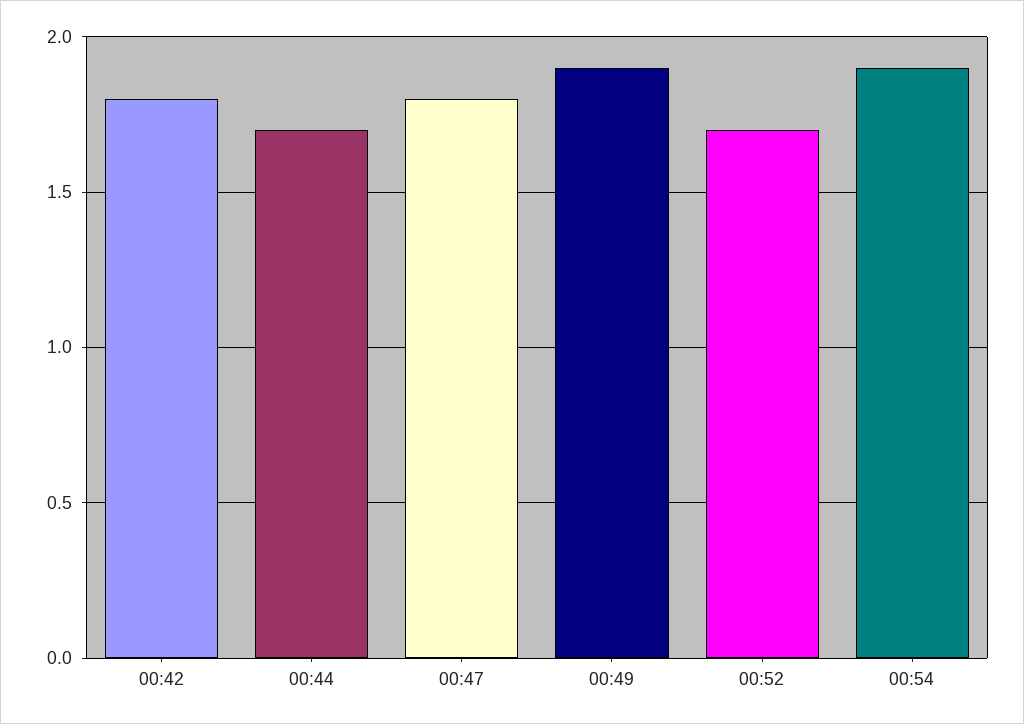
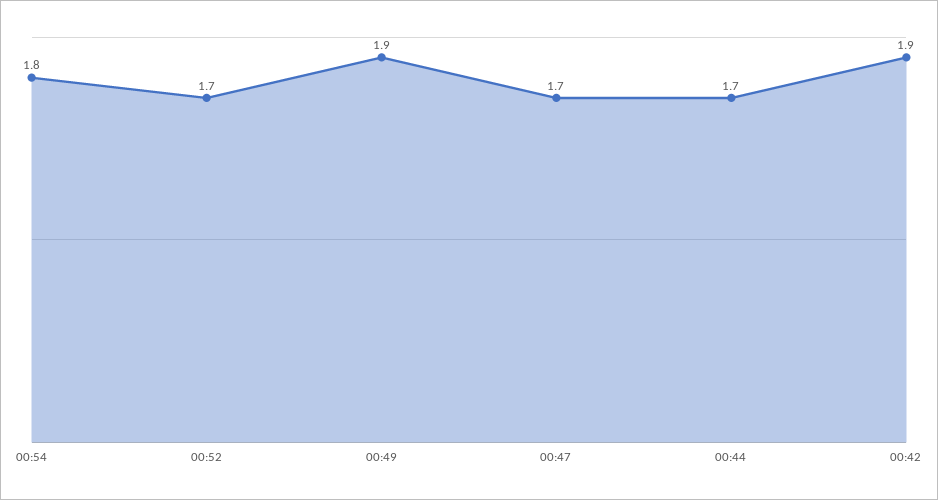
00:42: 1.8 -> 1.9
00:47: 1.8 -> 1.7
00:54: 1.9 -> 1.8

